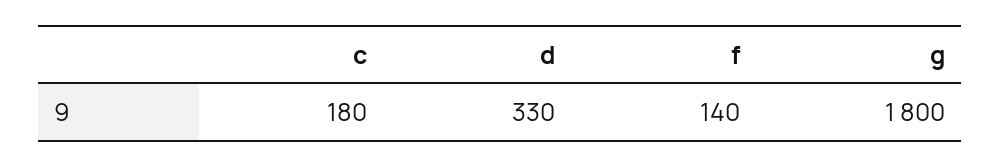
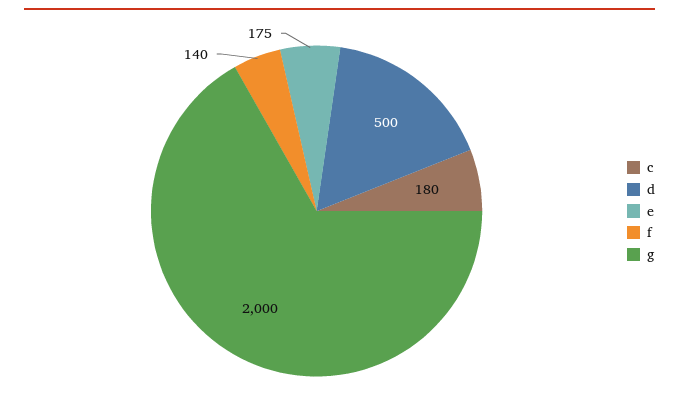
d: 330 -> 500
g: 1800 -> 2000
e: none -> 175

